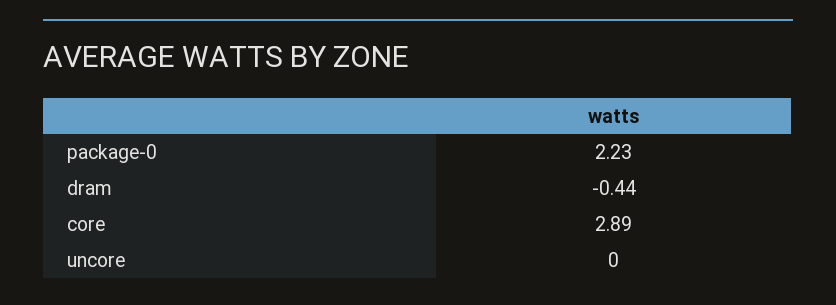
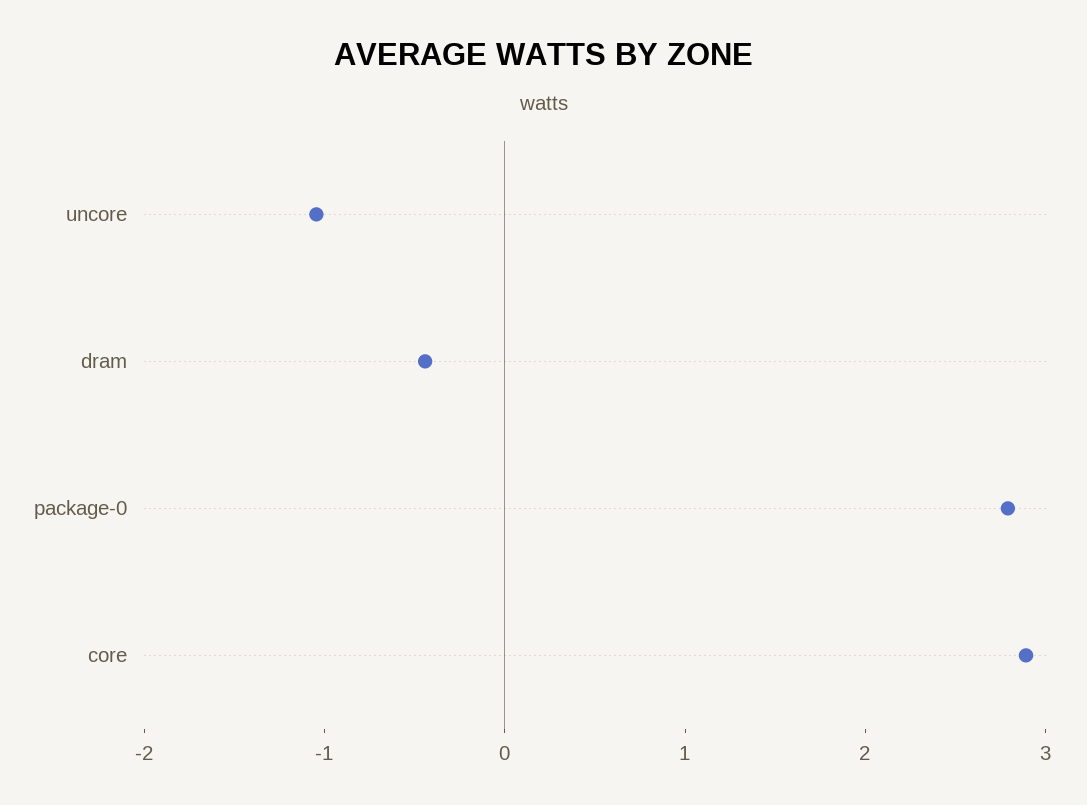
package-0: 2.23 -> 2.8
uncore: 0 -> -1

